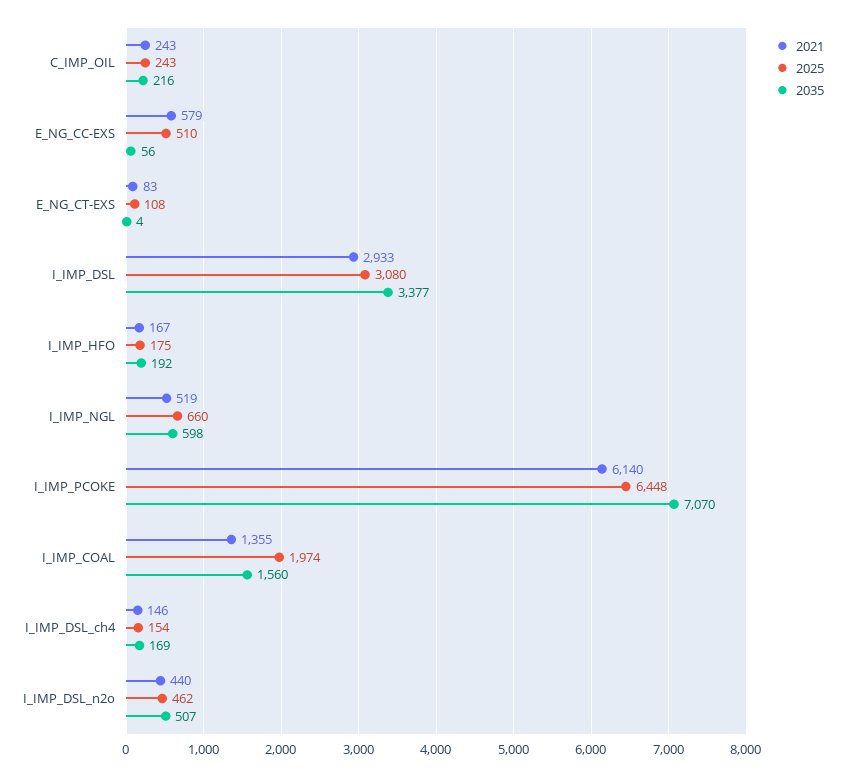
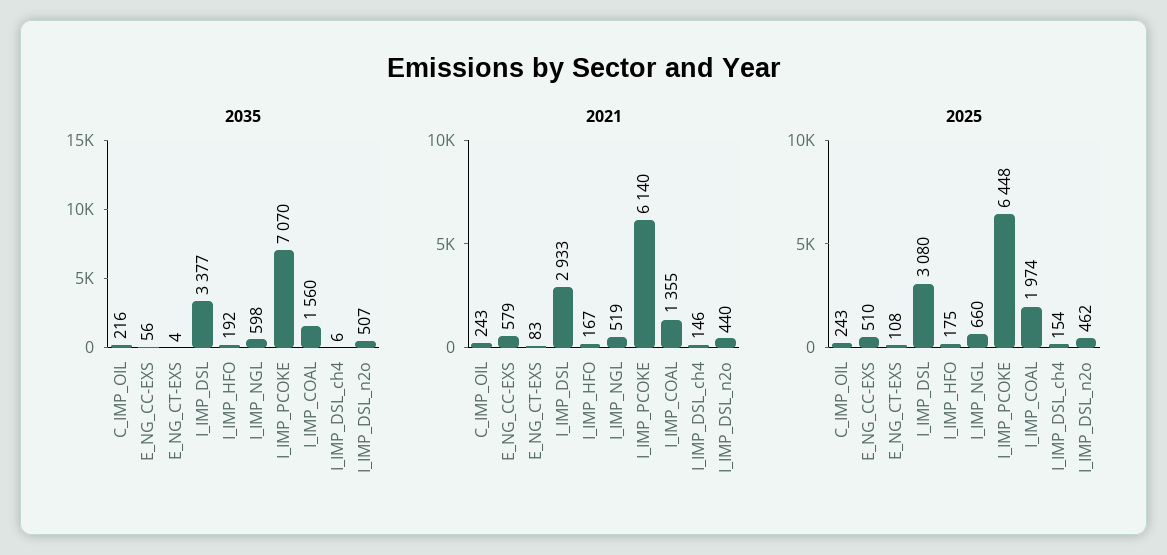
2035, I_IMP_DSL_ch4: 169 -> 6

